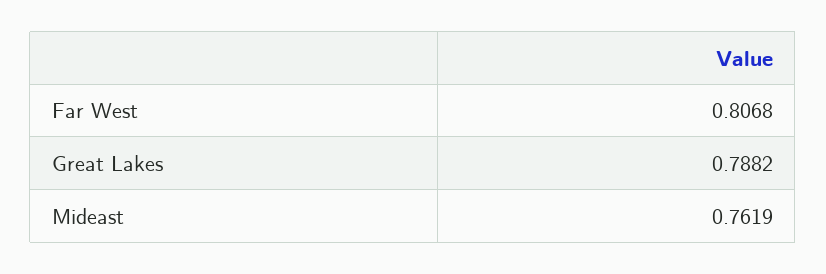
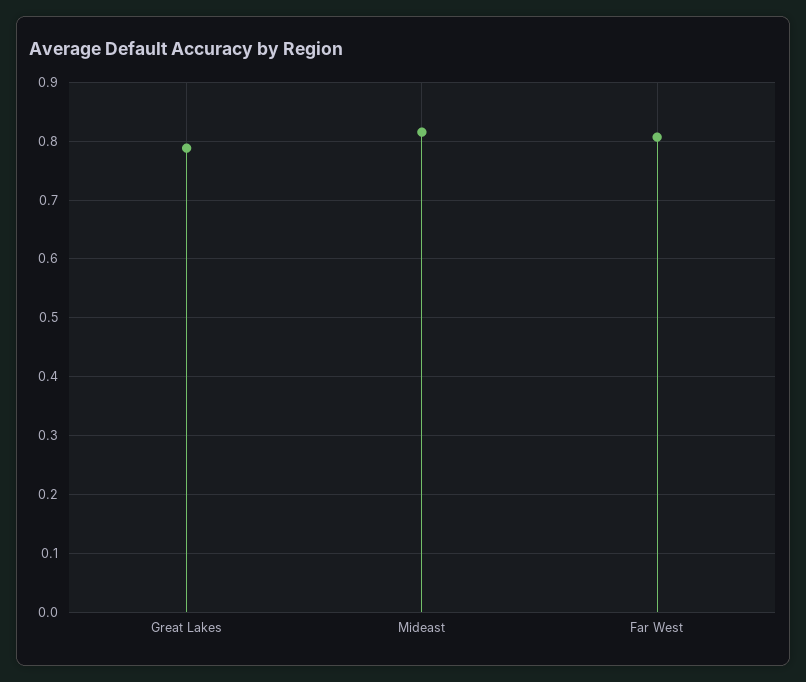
Mideast: 0.7619 -> 0.82

